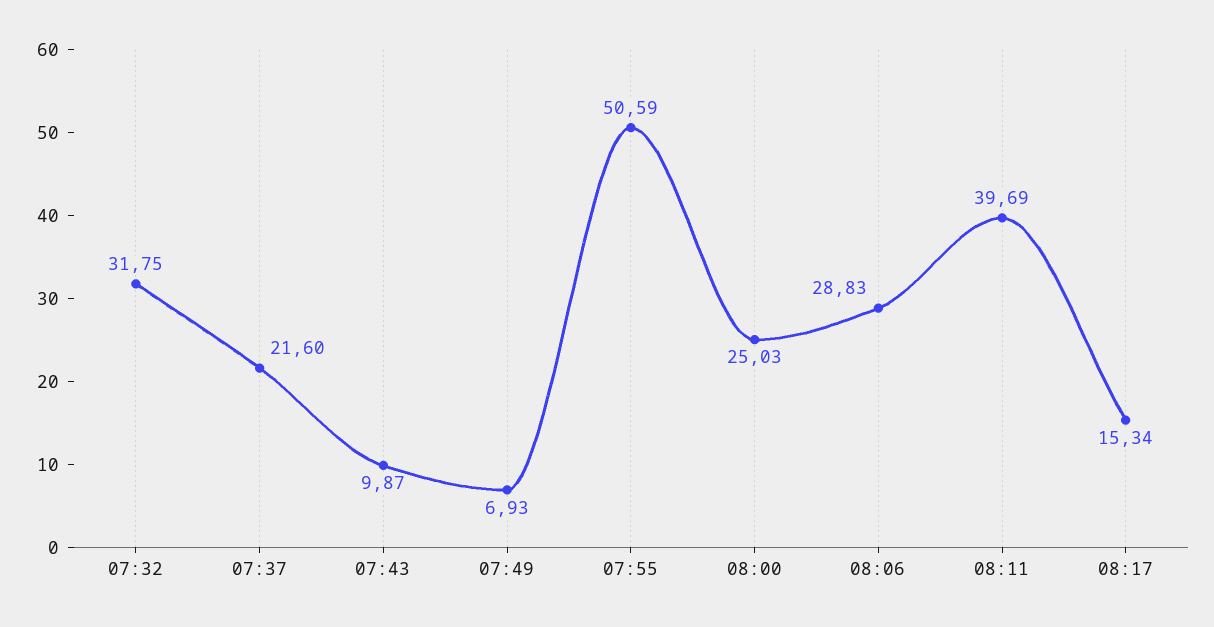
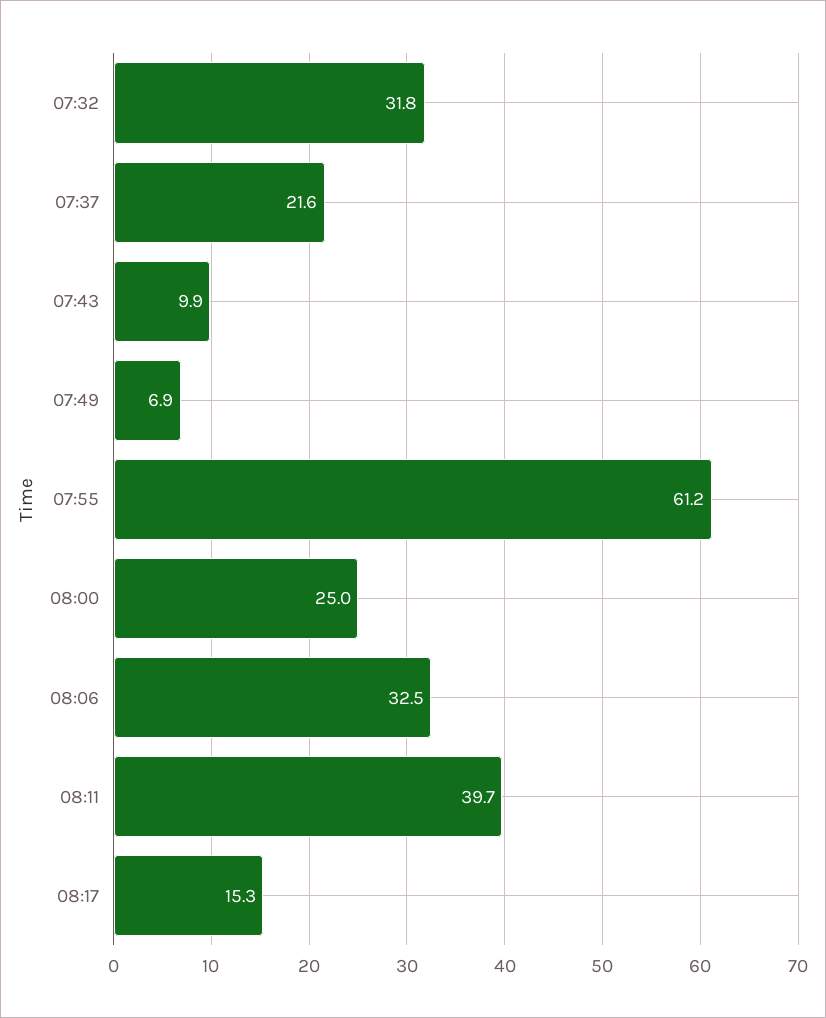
07:55: 50.59 -> 61.2
08:06: 28.83 -> 32.5

